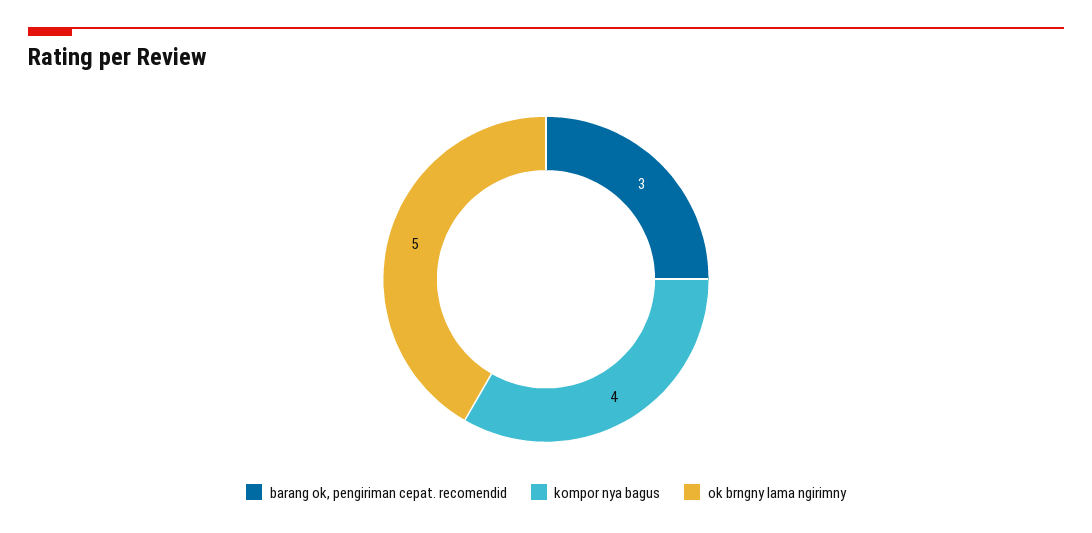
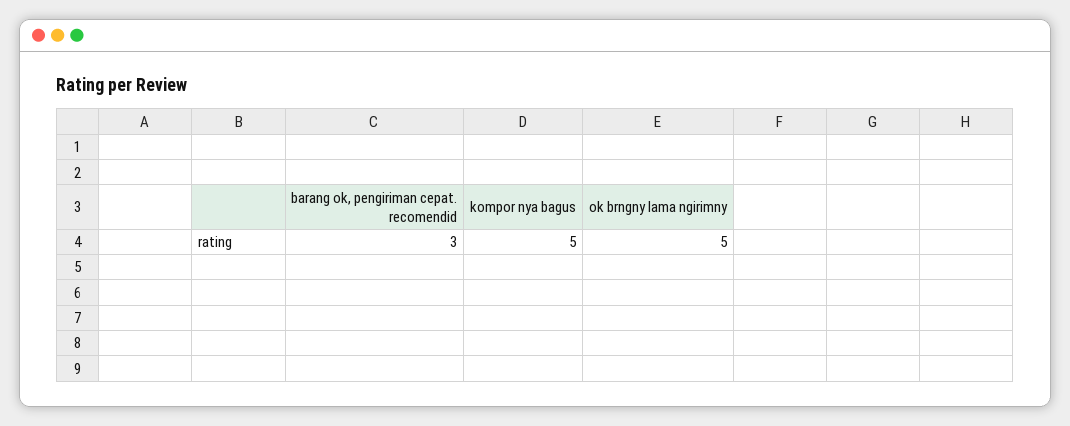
kompor nya bagus: 4 -> 5

